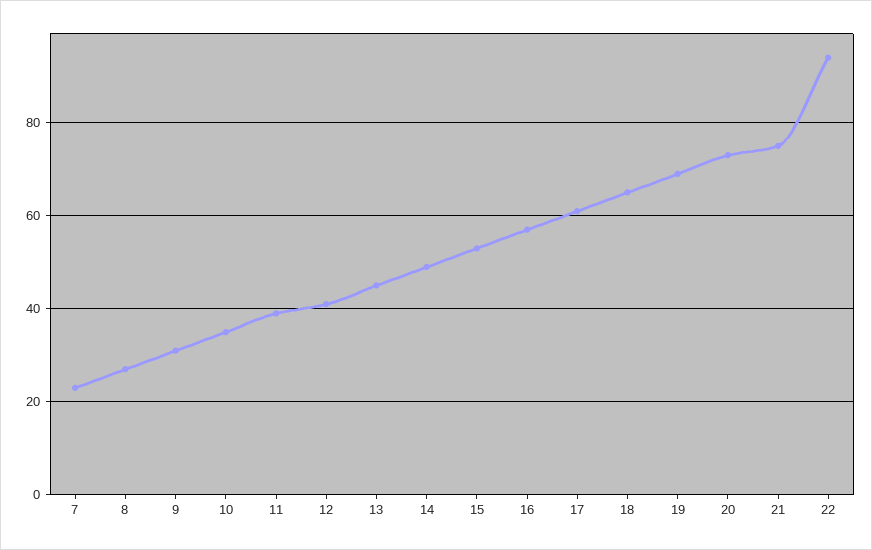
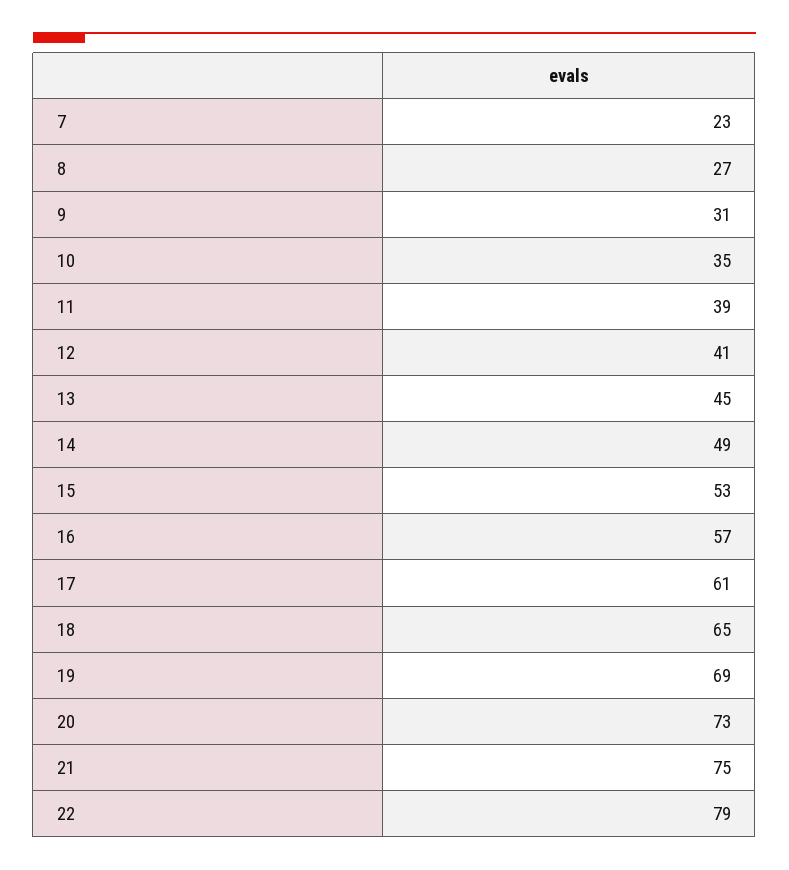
22: 95 -> 79

